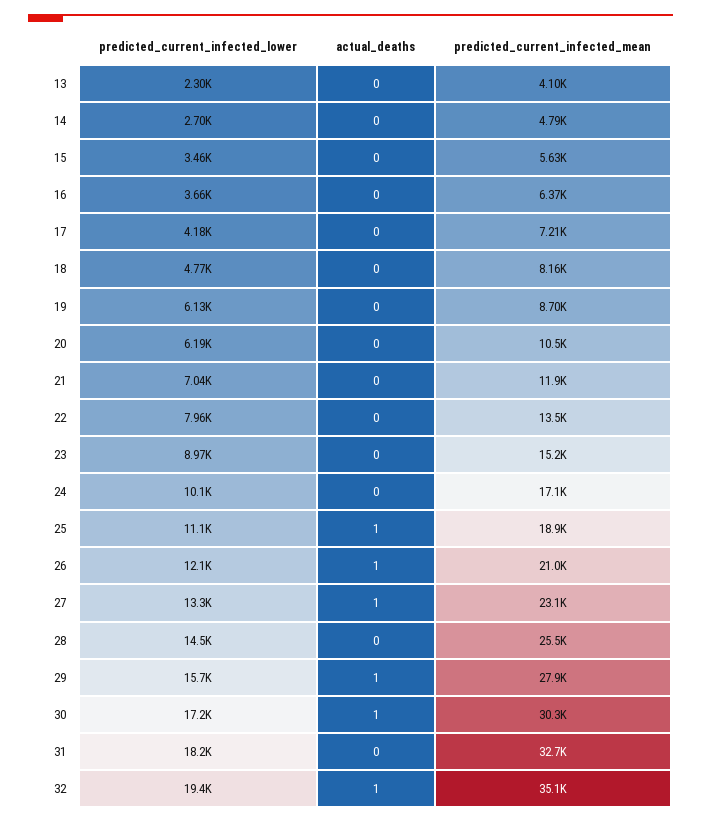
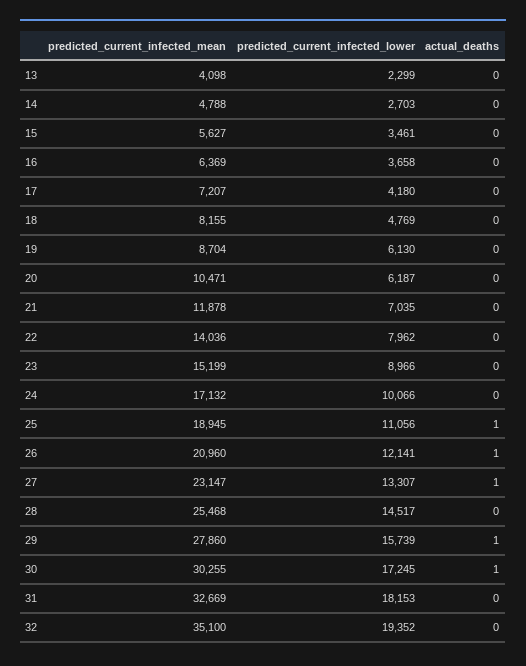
predicted_current_infected_mean, 22: 13500 -> 14036
actual_deaths, 32: 1 -> 0

